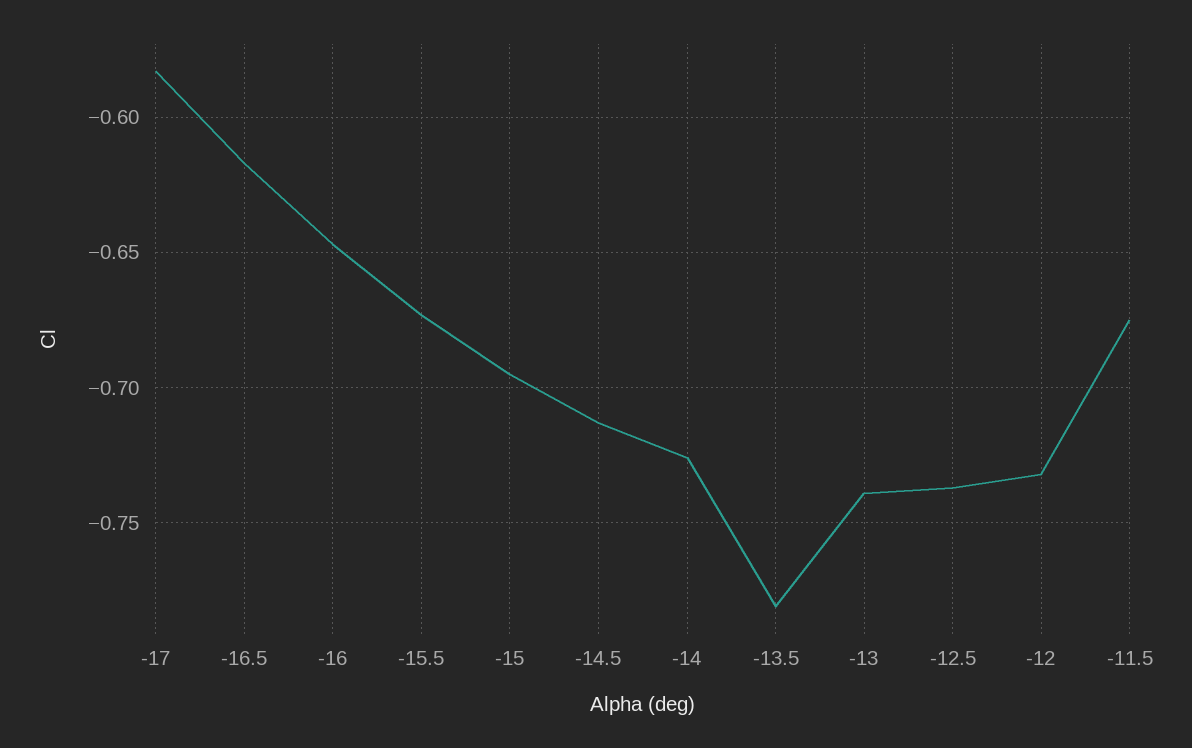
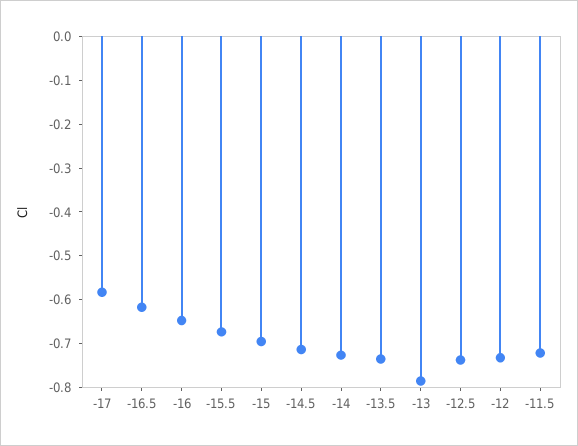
-13.5: -0.78 -> -0.74
-13: -0.74 -> -0.78
-11.5: -0.675 -> -0.72

